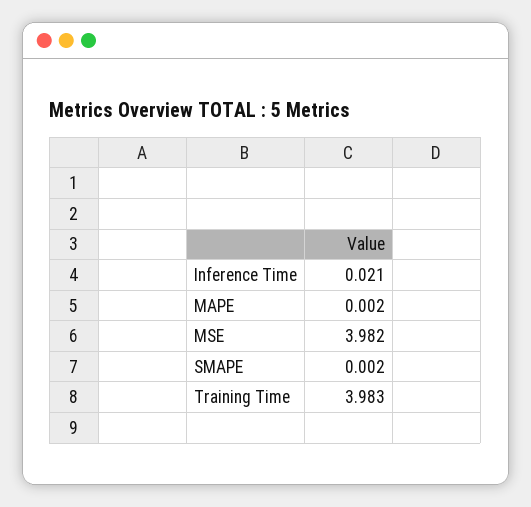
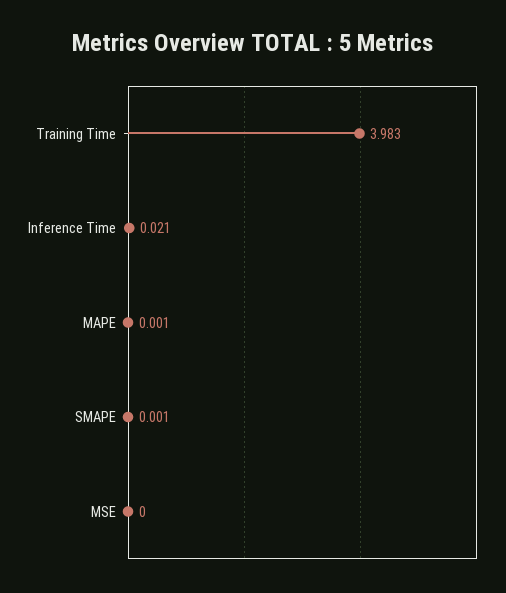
MAPE: 0.002 -> 0.001
MSE: 3.982 -> 0
SMAPE: 0.002 -> 0.001

